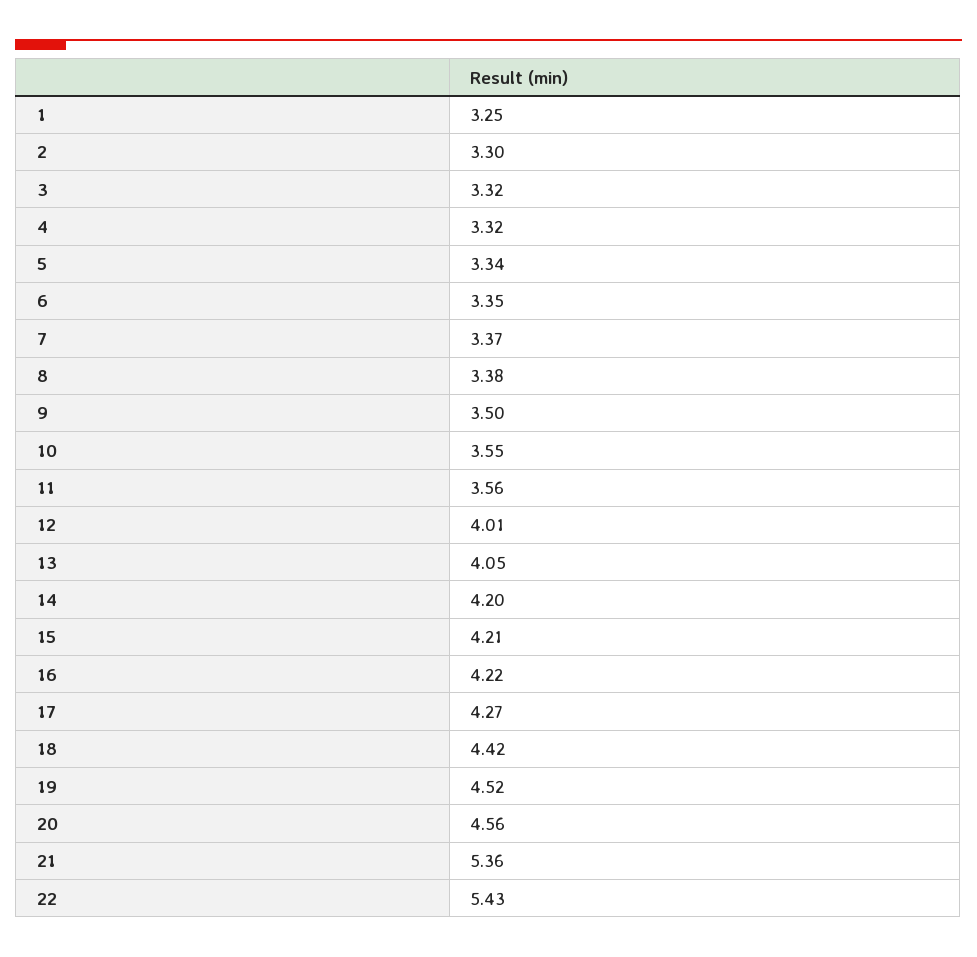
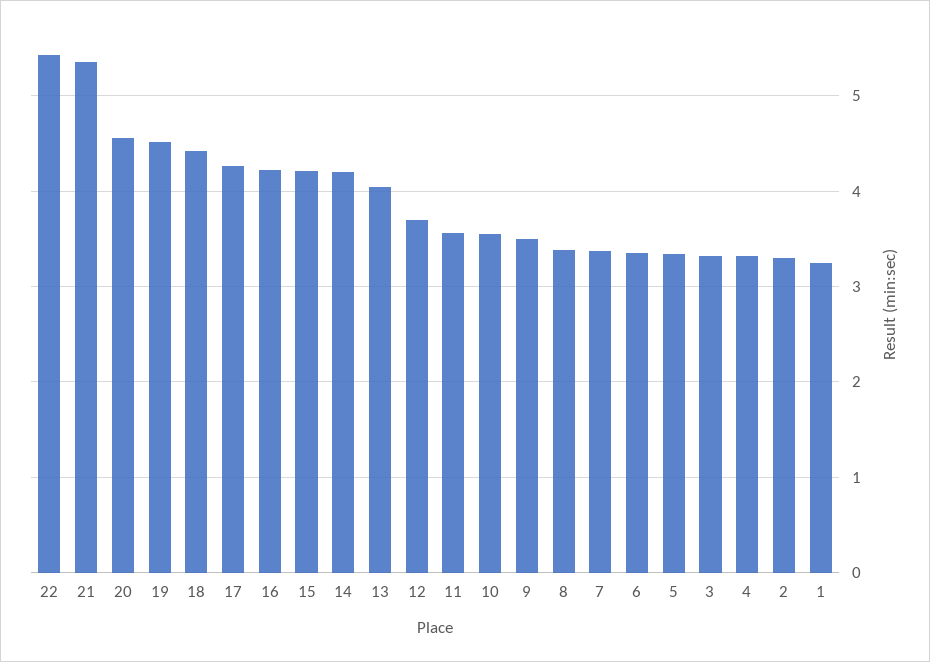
12: 4.01 -> 3.7

